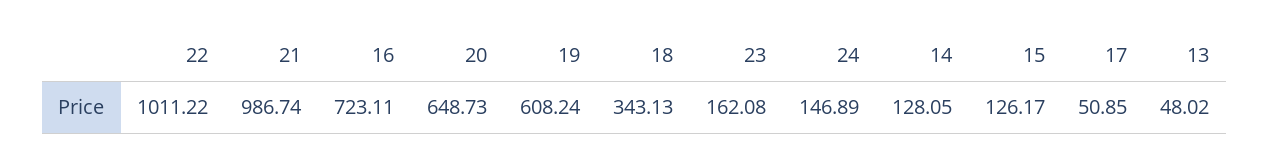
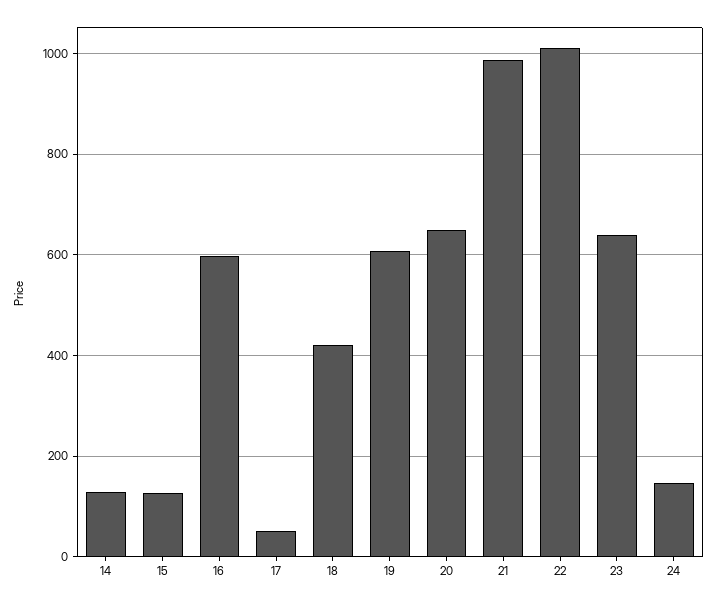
16: 723.11 -> 600
18: 343.13 -> 420
23: 162.08 -> 640
13: 48.02 -> none

